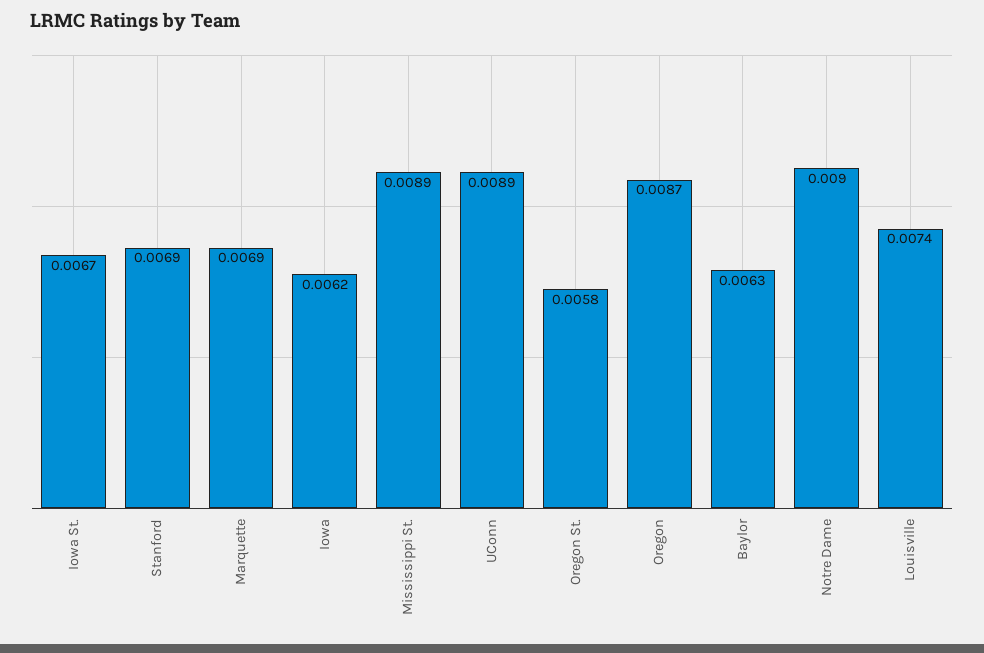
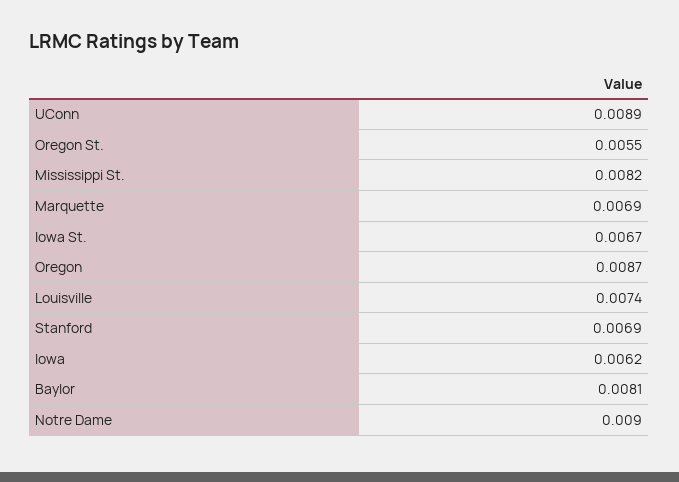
Mississippi St.: 0.0089 -> 0.0082
Oregon St.: 0.0058 -> 0.0055
Baylor: 0.0063 -> 0.0081

